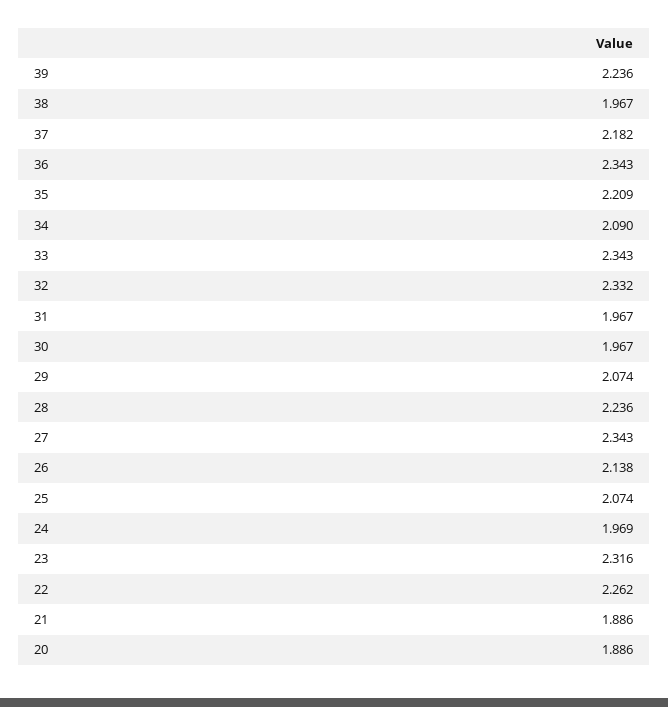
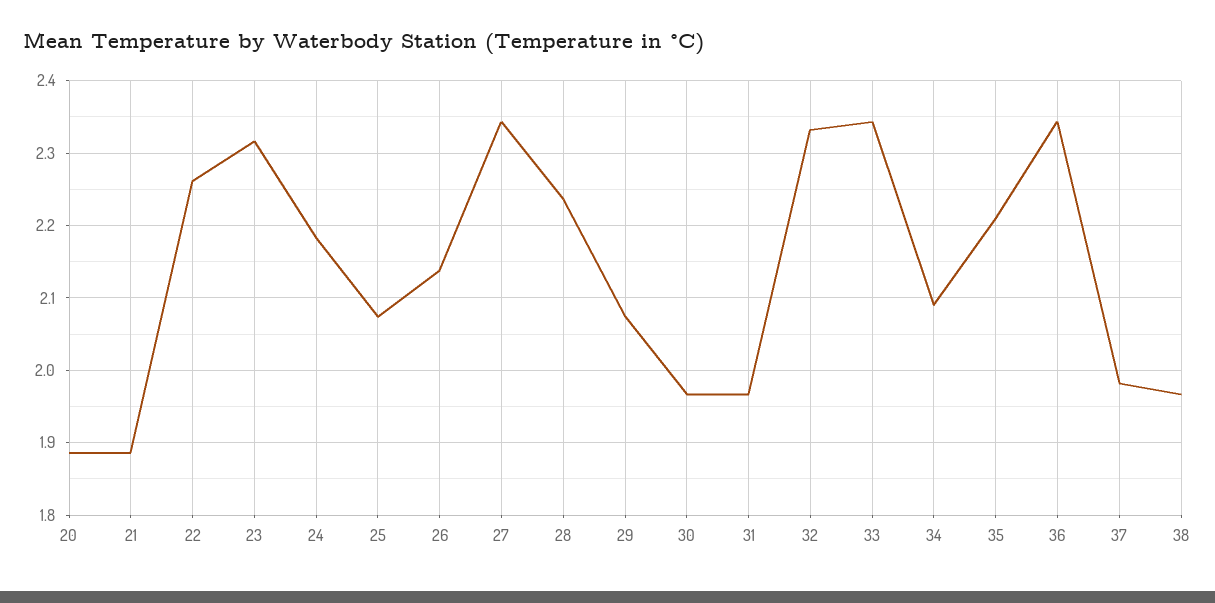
39: 2.236 -> none
37: 2.182 -> 1.98
24: 1.969 -> 2.18

